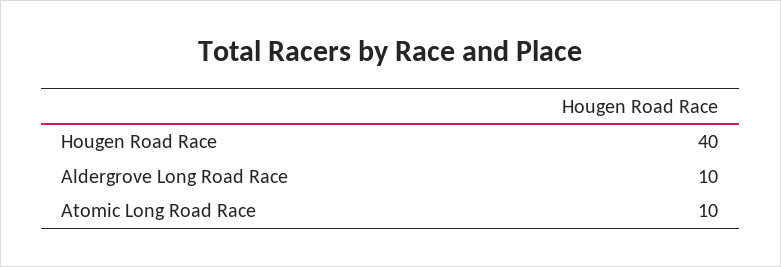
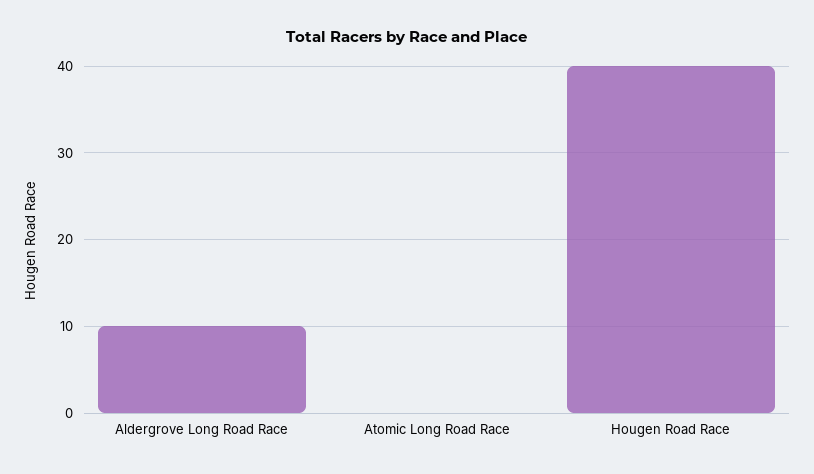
Atomic Long Road Race: 10 -> 0

